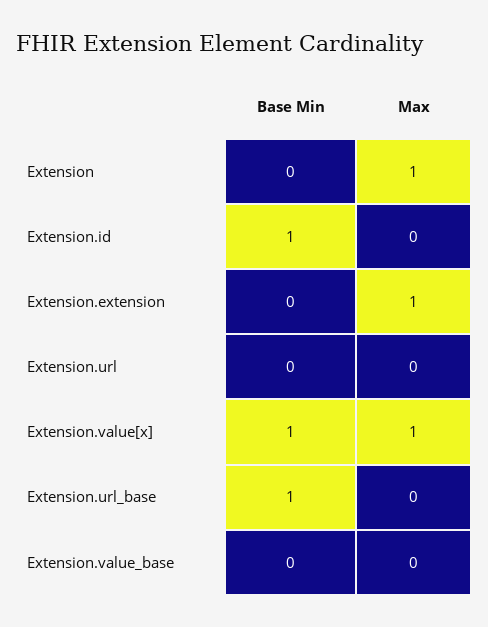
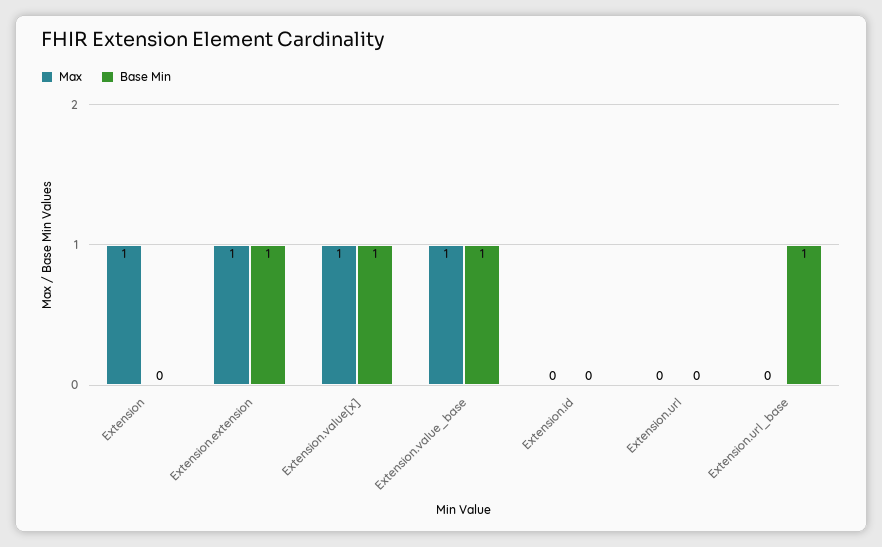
Base Min, Extension.id: 1 -> 0
Base Min, Extension.extension: 0 -> 1
Base Min, Extension.value_base: 0 -> 1
Max, Extension.value_base: 0 -> 1

